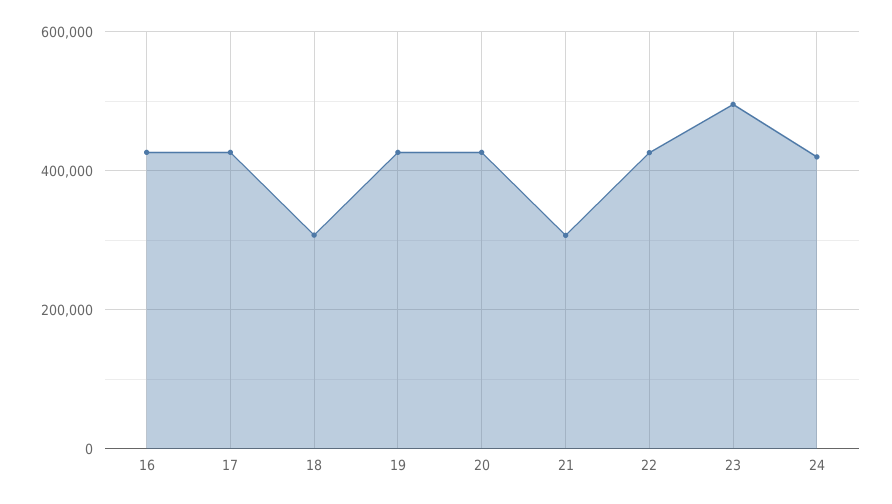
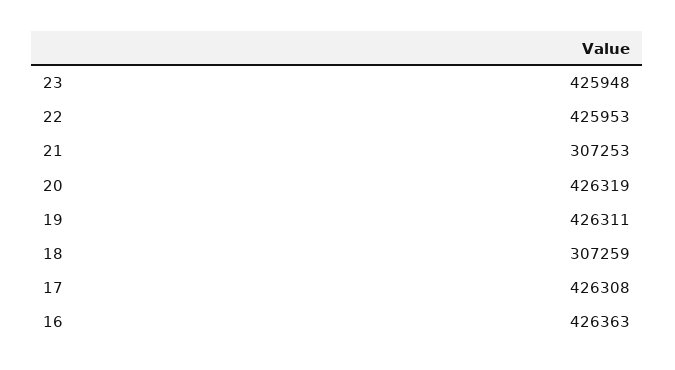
23: 500000 -> 425948
24: 420000 -> none

